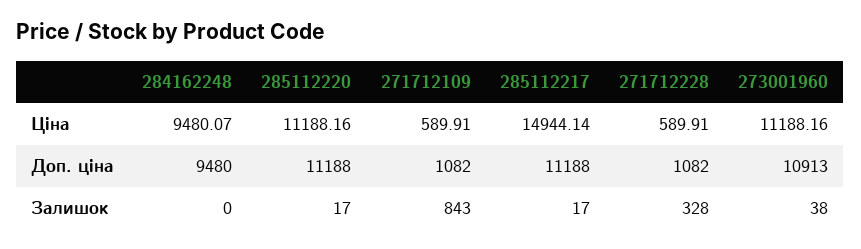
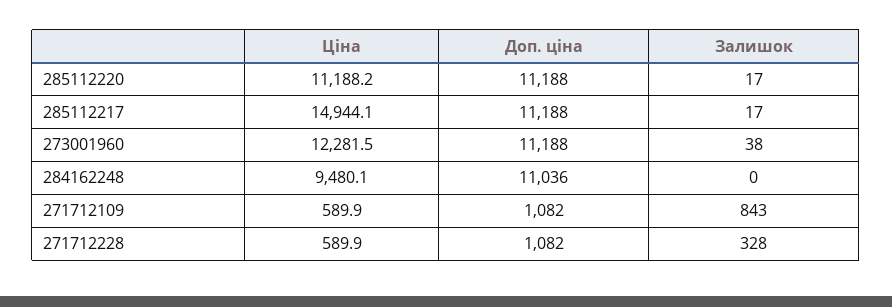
273001960, Ціна: 11188.16 -> 12281.5
284162248, Доп. ціна: 9480 -> 11036
273001960, Доп. ціна: 10913 -> 11188

